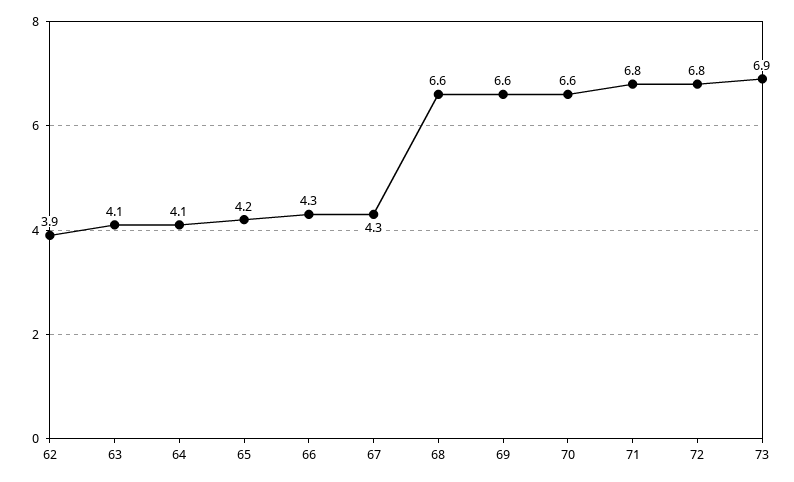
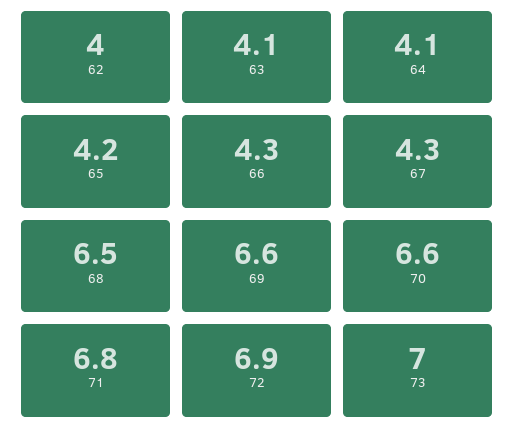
62: 3.9 -> 4
68: 6.6 -> 6.5
72: 6.8 -> 6.9
73: 6.9 -> 7

